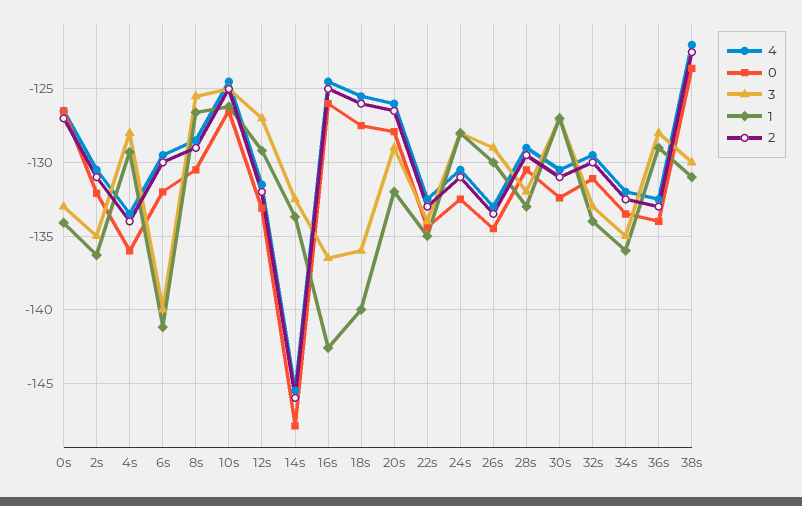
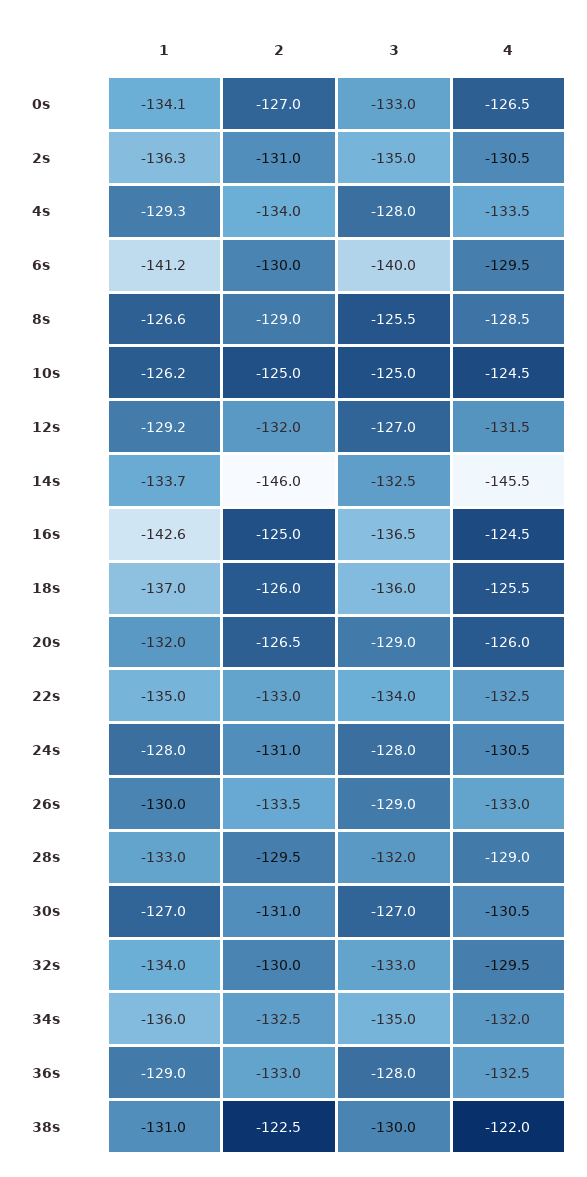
0, 0s: -126.5 -> none
0, 2s: -132 -> none
0, 4s: -136 -> none
0, 6s: -132 -> none
0, 8s: -130.5 -> none
0, 10s: -126.5 -> none
0, 12s: -133 -> none
0, 14s: -148 -> none
0, 16s: -126 -> none
0, 18s: -127.5 -> none
1, 18s: -140 -> -137
0, 20s: -128 -> none
0, 22s: -134.5 -> none
0, 24s: -132.5 -> none
0, 26s: -134.5 -> none
0, 28s: -130.5 -> none
0, 30s: -132.5 -> none
0, 32s: -131 -> none
0, 34s: -133.5 -> none
0, 36s: -134 -> none
0, 38s: -123.5 -> none

